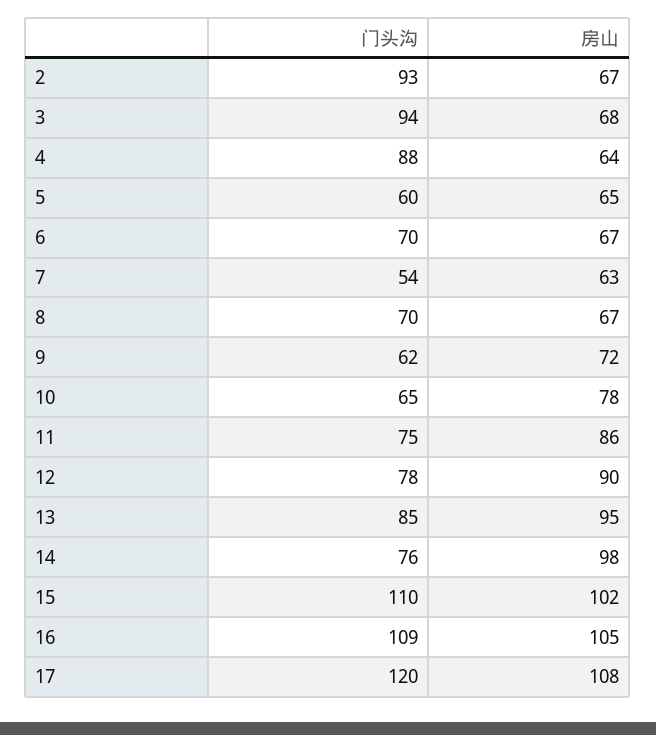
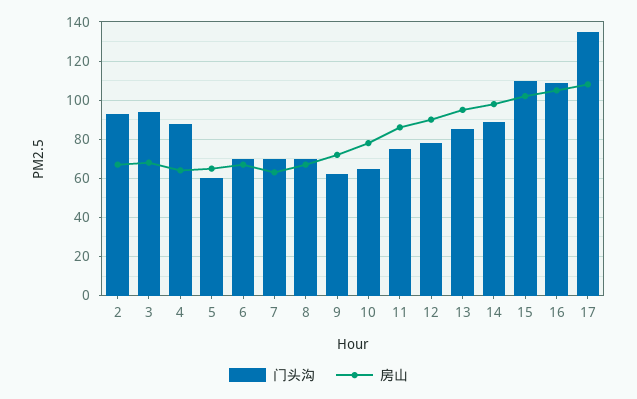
门头沟, 7: 54 -> 70
门头沟, 14: 76 -> 90
门头沟, 17: 120 -> 135

